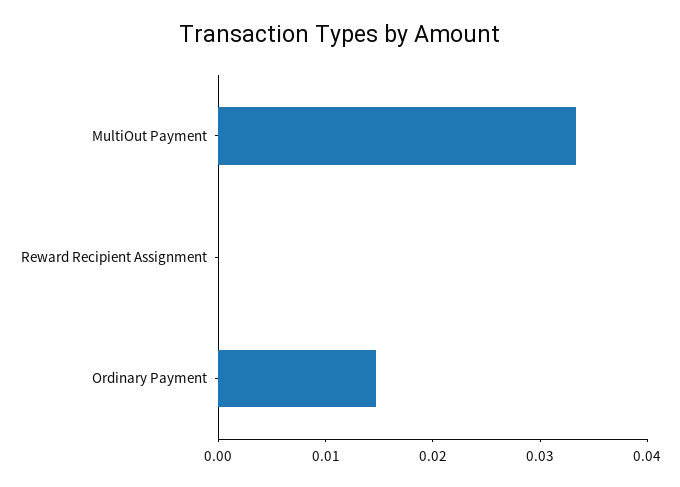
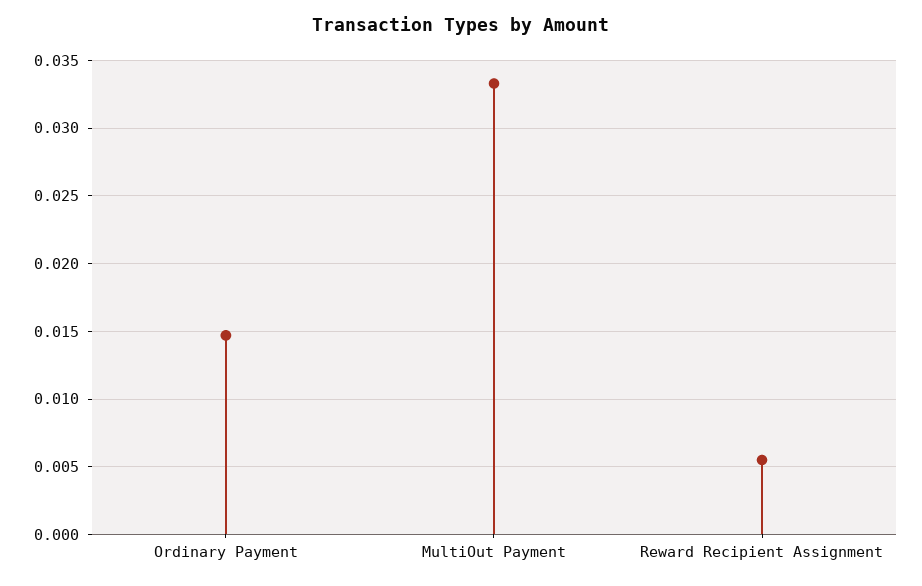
Reward Recipient Assignment: 0 -> 0.0055

